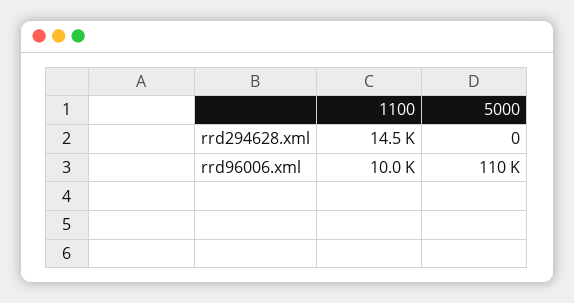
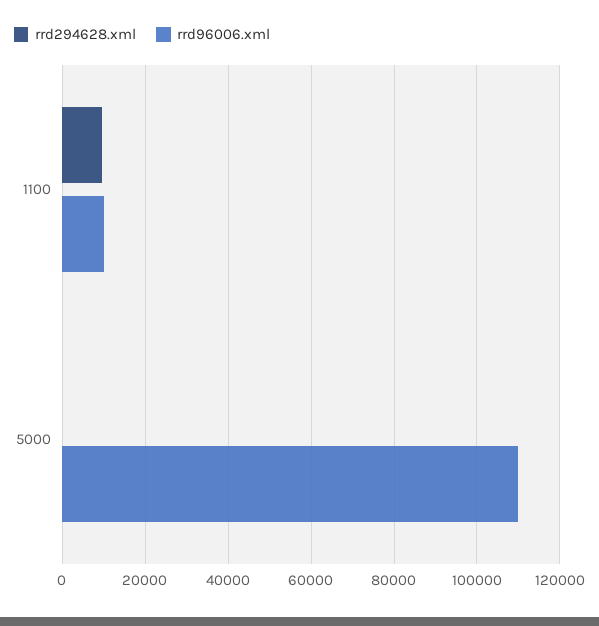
rrd294628.xml, 1100: 14500 -> 10000

